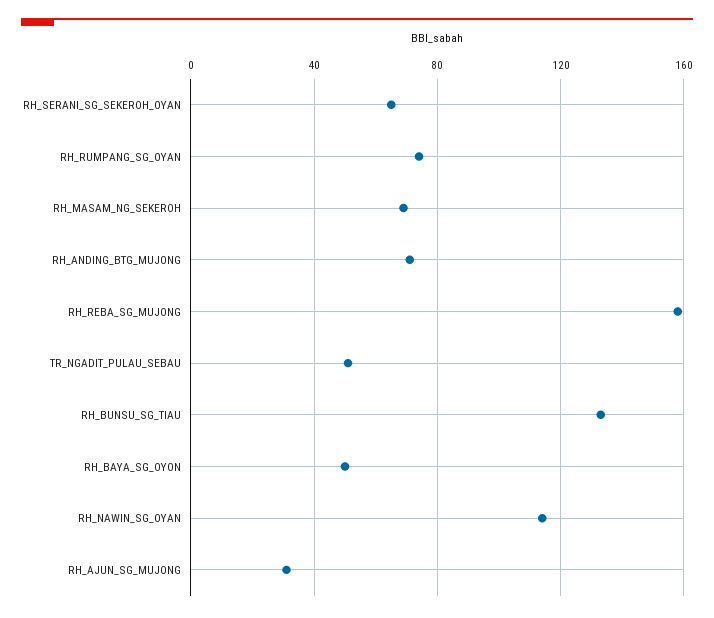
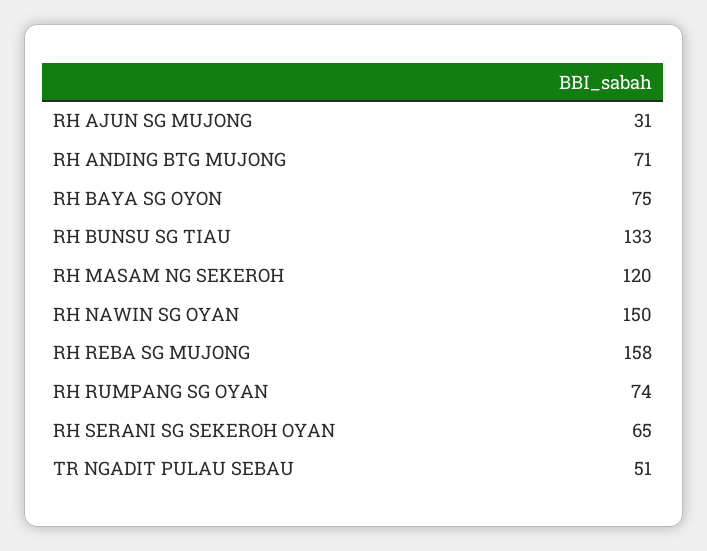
RH_MASAM_NG_SEKEROH: 70 -> 120
RH_BAYA_SG_OYON: 50 -> 75
RH_NAWIN_SG_OYAN: 115 -> 150

